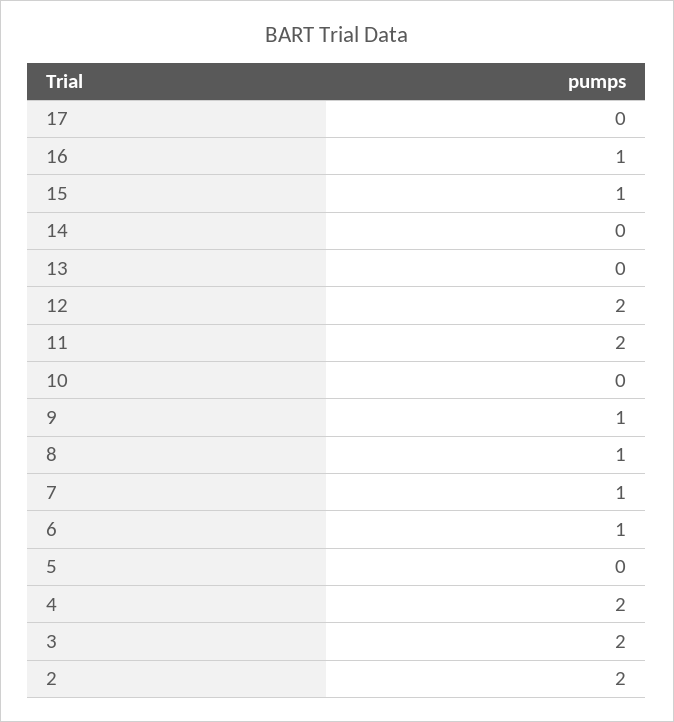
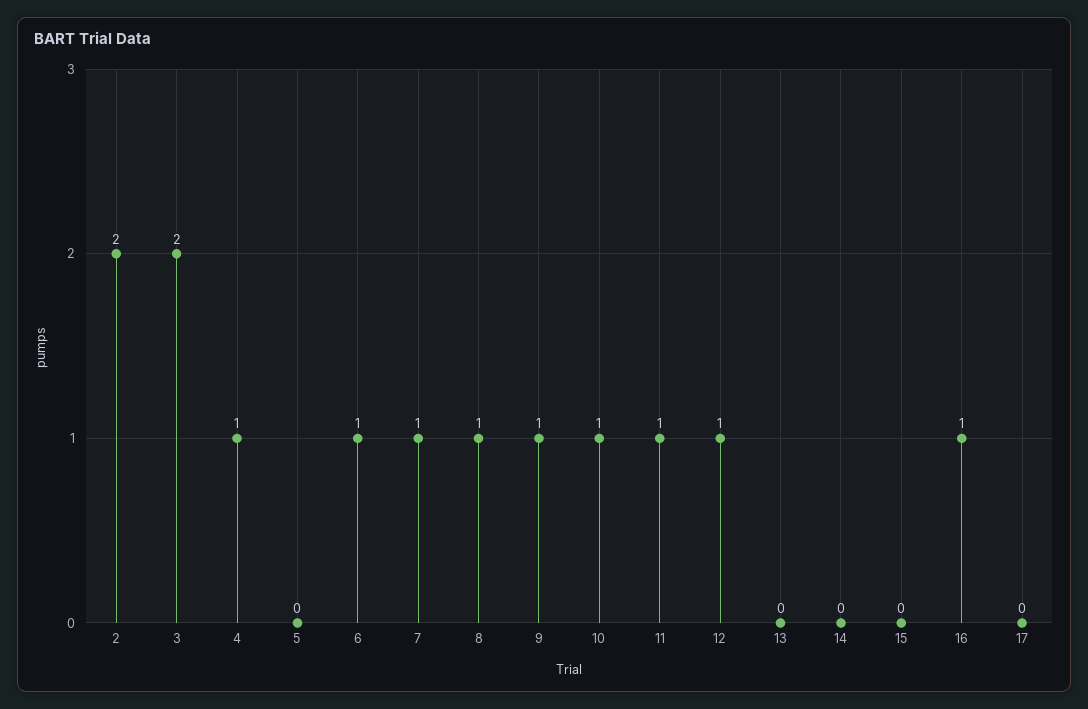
15: 1 -> 0
12: 2 -> 1
11: 2 -> 1
10: 0 -> 1
4: 2 -> 1

